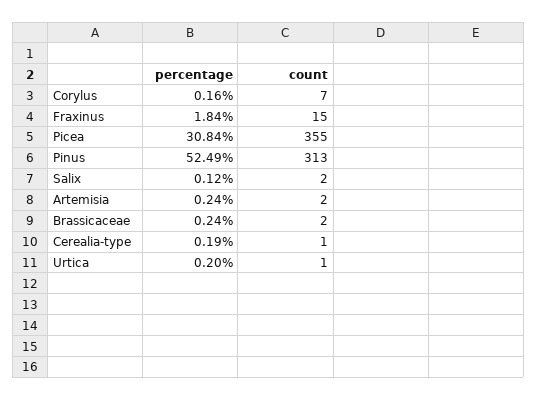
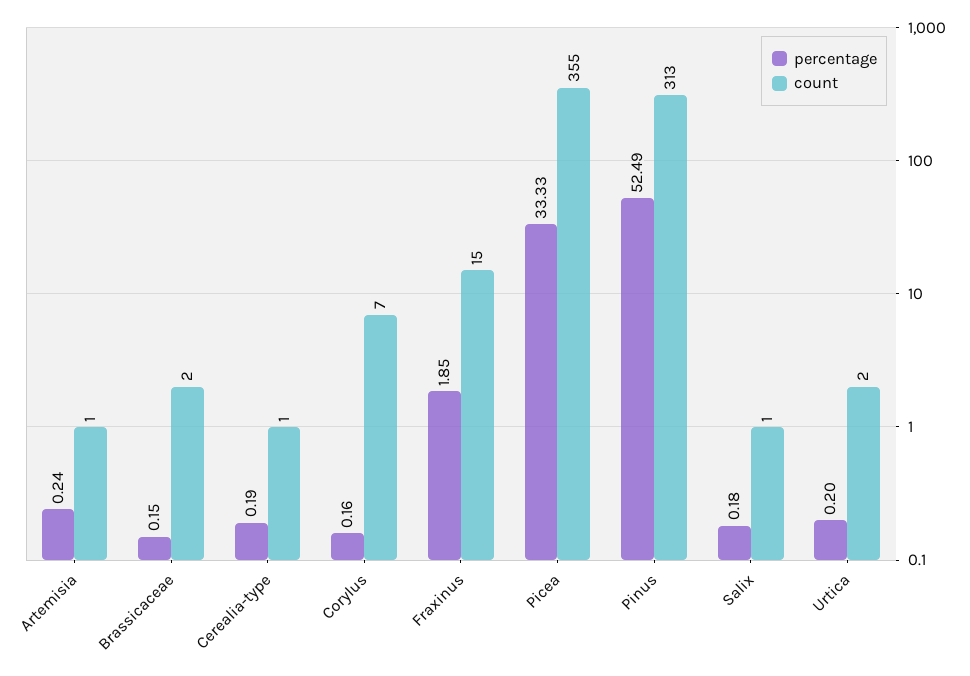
percentage, Fraxinus: 1.84 -> 1.85
percentage, Picea: 30.84 -> 33.33
percentage, Salix: 0.12 -> 0.18
count, Salix: 2 -> 1
count, Artemisia: 2 -> 1
percentage, Brassicaceae: 0.24 -> 0.15
count, Urtica: 1 -> 2

